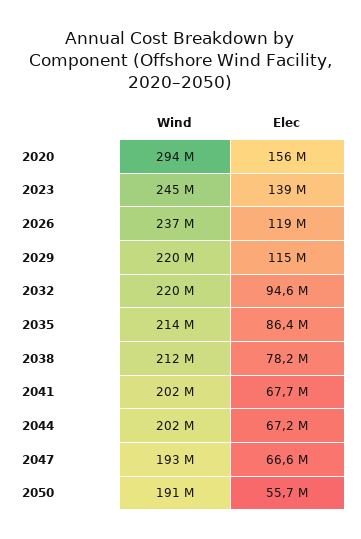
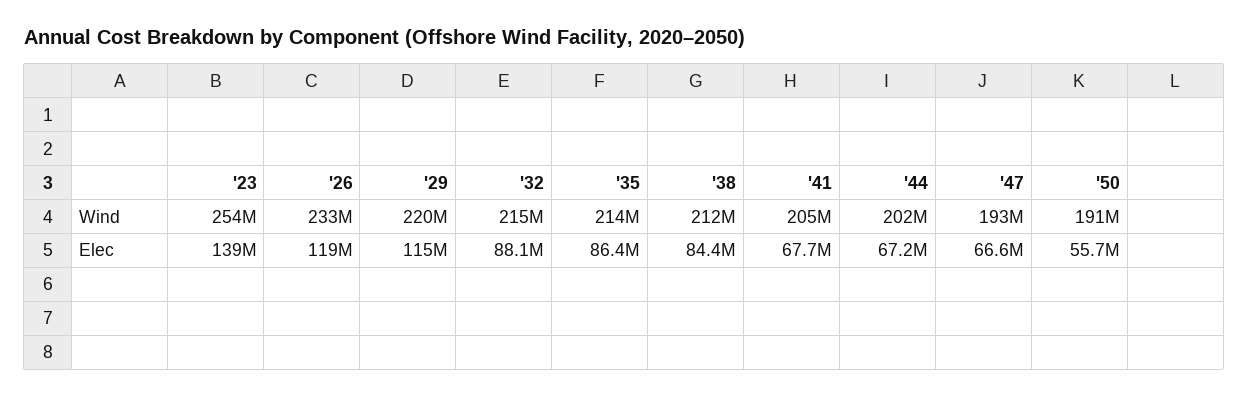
Wind, 2020: 294000000 -> none
Elec, 2020: 156000000 -> none
Wind, 2023: 245000000 -> 254000000
Wind, 2026: 237000000 -> 233000000
Wind, 2032: 220000000 -> 215000000
Elec, 2032: 94600000 -> 88100000
Elec, 2038: 78200000 -> 84400000
Wind, 2041: 202000000 -> 205000000

